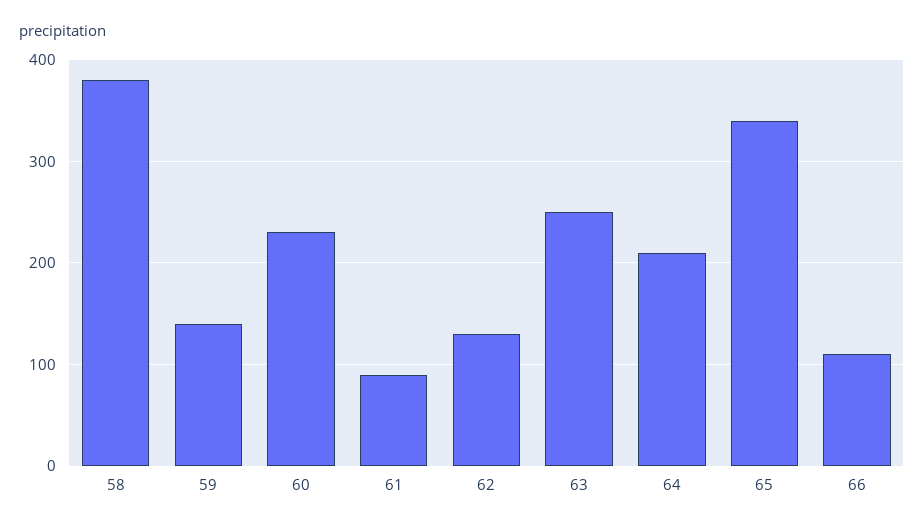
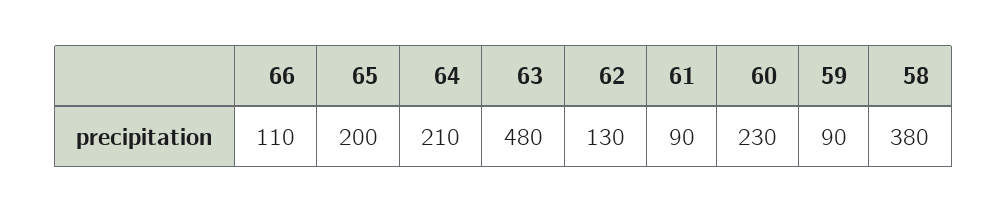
59: 140 -> 90
63: 250 -> 480
65: 340 -> 200

